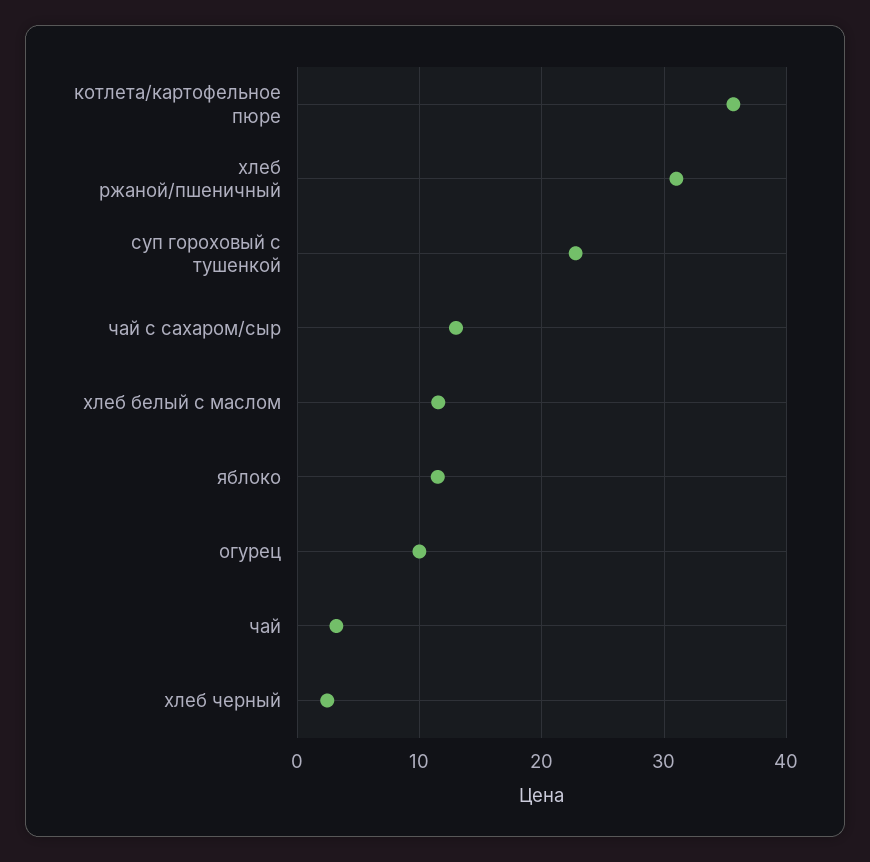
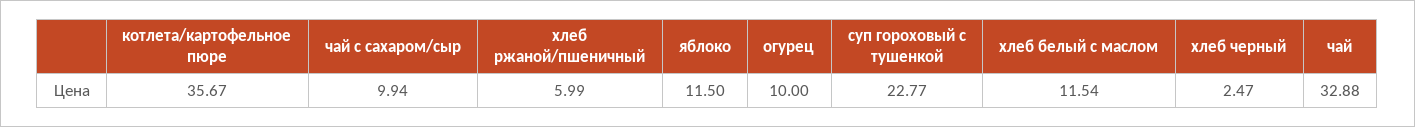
хлеб ржаной/пшеничный: 31 -> 5.99
чай с сахаром/сыр: 13 -> 9.94
чай: 3 -> 32.88

